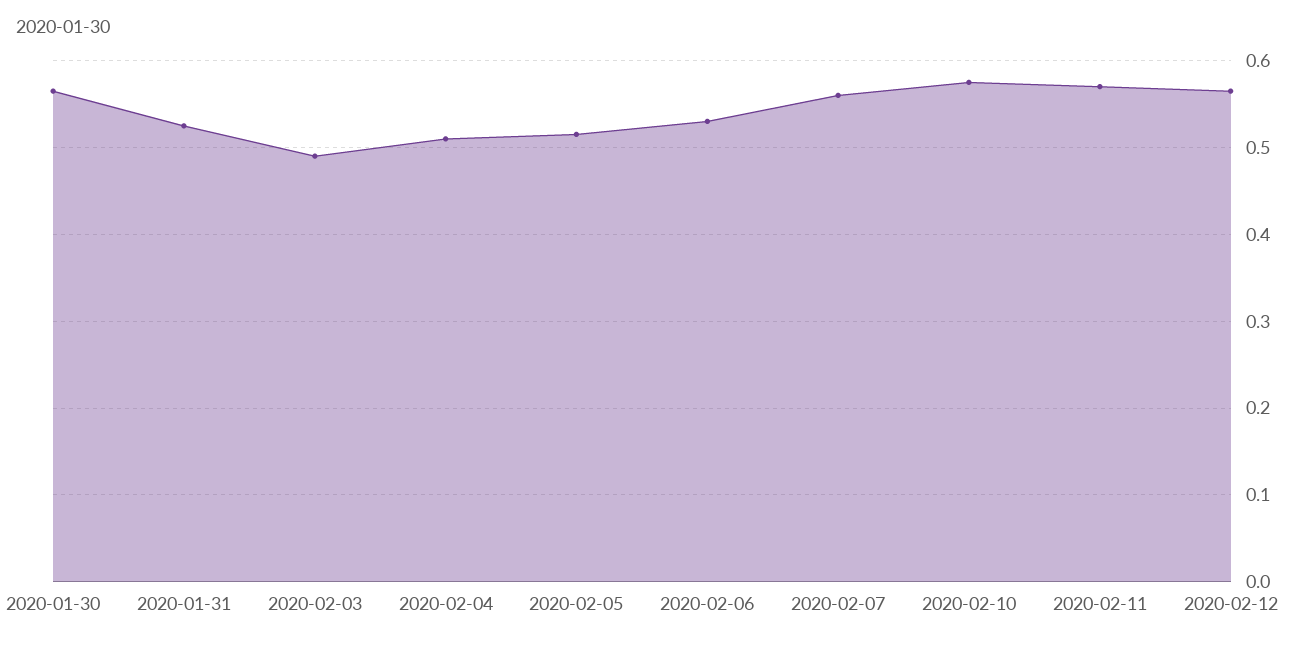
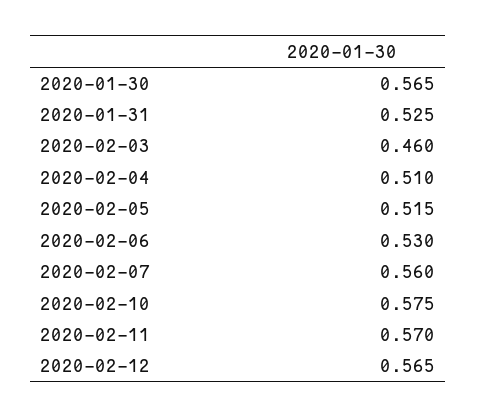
2020-02-03: 0.49 -> 0.46

